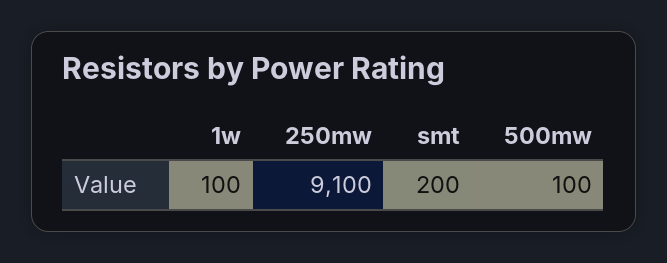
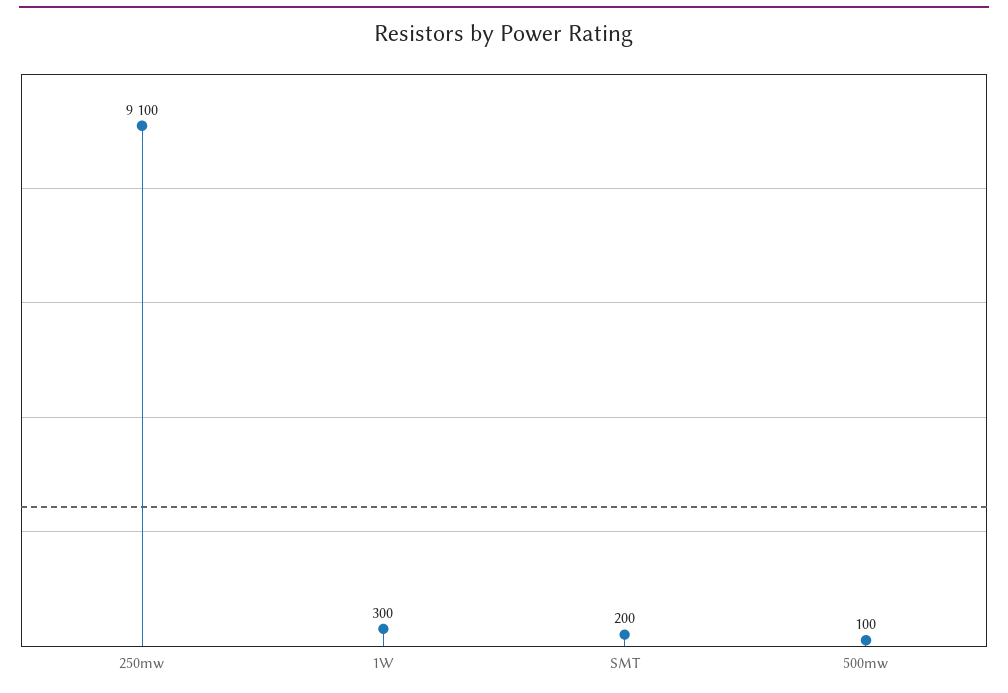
1w: 100 -> 300

